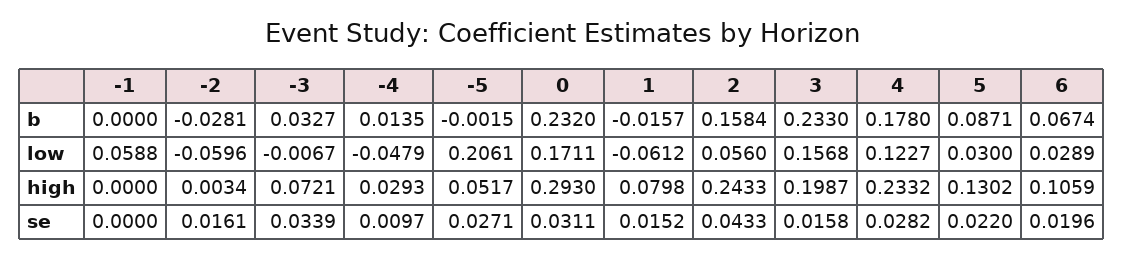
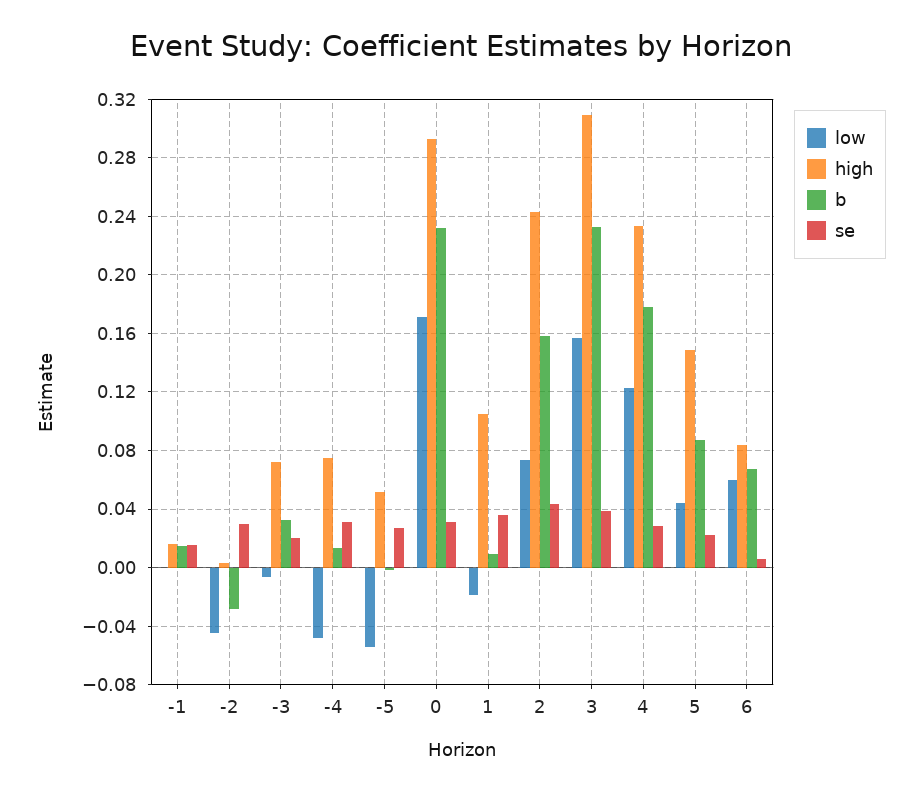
b, -1: 0 -> 0.015
b, 1: -0.0157 -> 0.01
low, -1: 0.0588 -> 0
low, -2: -0.0596 -> -0.045
low, -5: 0.2061 -> -0.055
low, 1: -0.0612 -> -0.02
low, 2: 0.056 -> 0.075
low, 5: 0.03 -> 0.045
low, 6: 0.0289 -> 0.06
high, -1: 0 -> 0.015
high, -4: 0.0293 -> 0.075
high, 1: 0.0798 -> 0.105
high, 3: 0.1987 -> 0.31
high, 5: 0.1302 -> 0.15
high, 6: 0.1059 -> 0.085
se, -1: 0 -> 0.015
se, -2: 0.0161 -> 0.03
se, -3: 0.0339 -> 0.02
se, -4: 0.0097 -> 0.03
se, 1: 0.0152 -> 0.035
se, 3: 0.0158 -> 0.04
se, 6: 0.0196 -> 0.005

